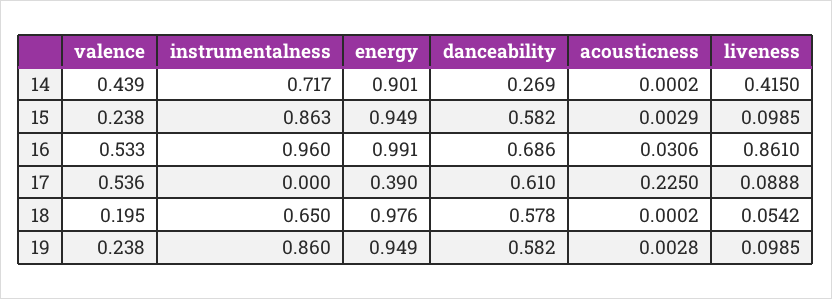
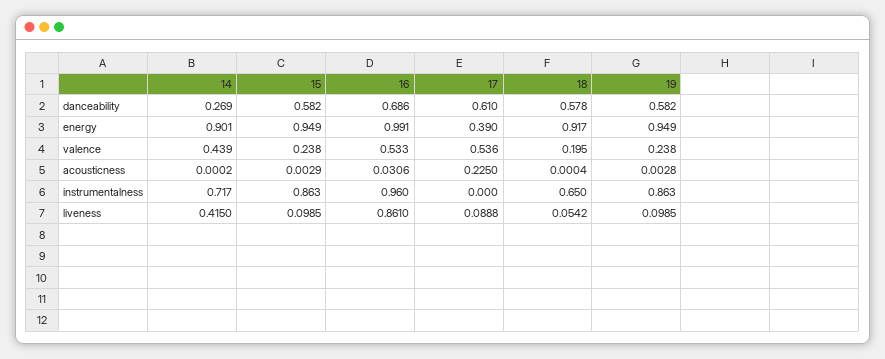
energy, 18: 0.976 -> 0.917
acousticness, 18: 0.0002 -> 0.0004
instrumentalness, 19: 0.86 -> 0.863

